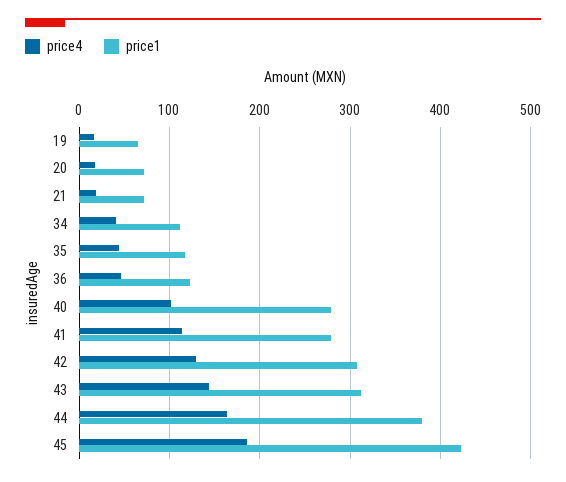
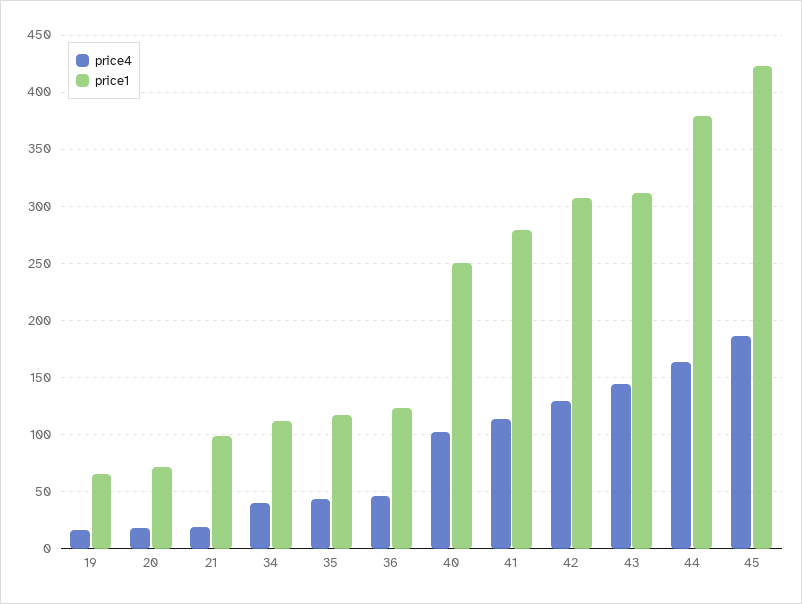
price1, 21: 70 -> 100
price1, 40: 280 -> 250

